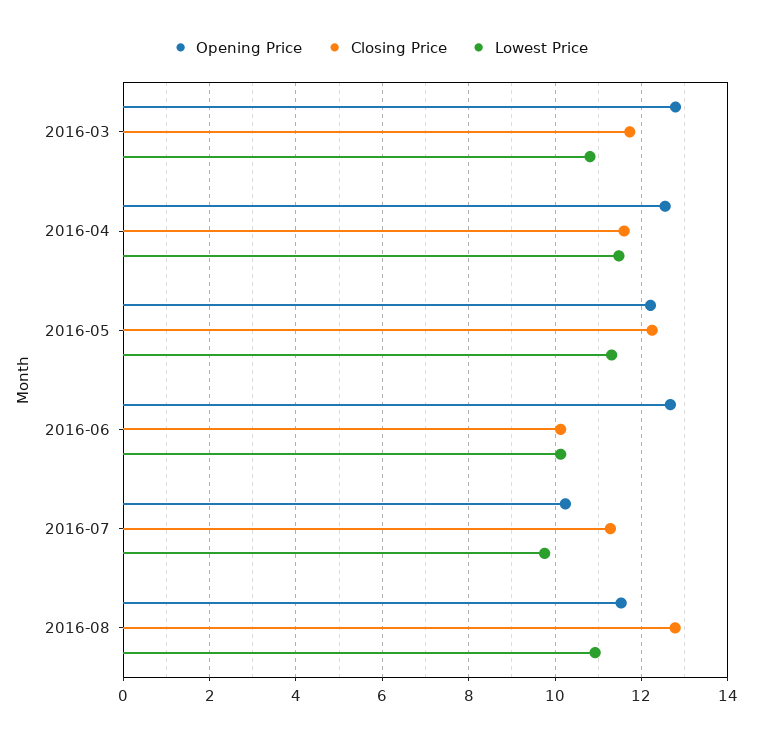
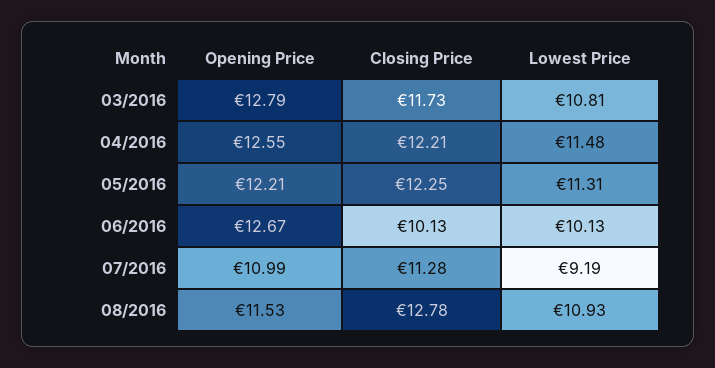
Closing Price, 2016-04: 11.6 -> 12.21
Opening Price, 2016-07: 10.2 -> 10.99
Lowest Price, 2016-07: 9.8 -> 9.19

